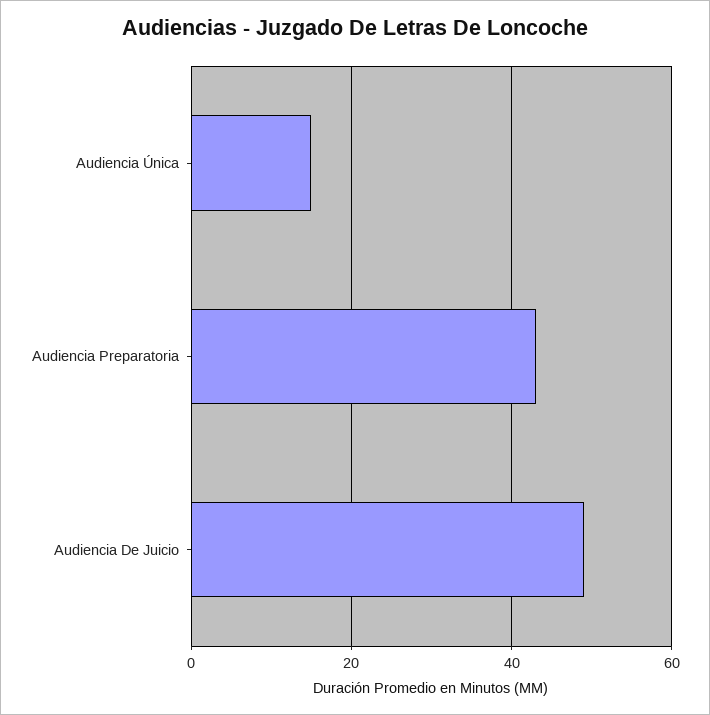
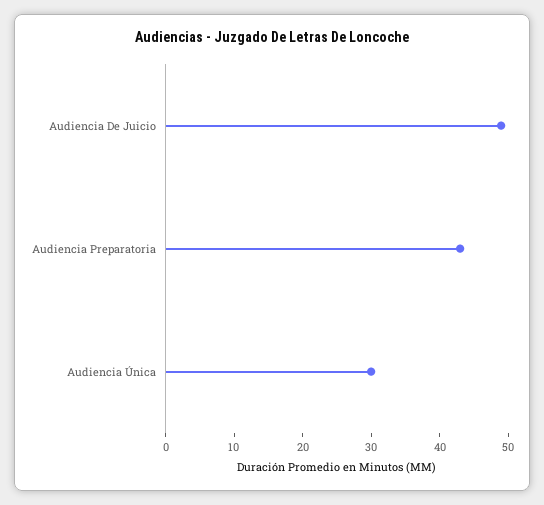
Audiencia Única: 15 -> 30

